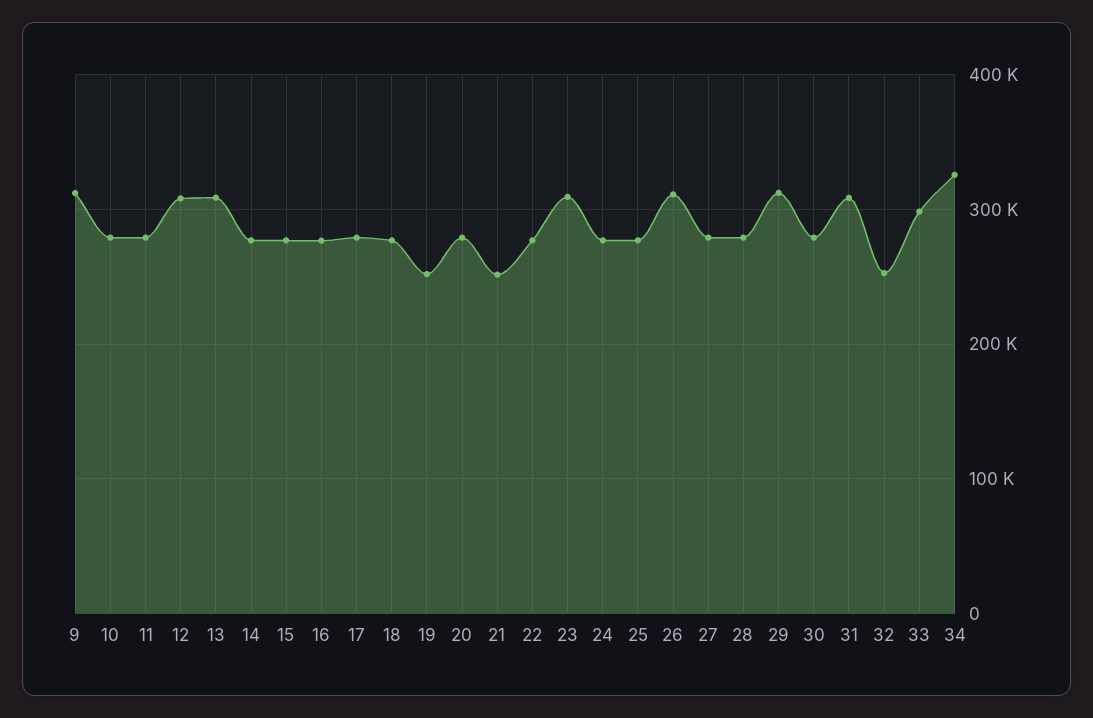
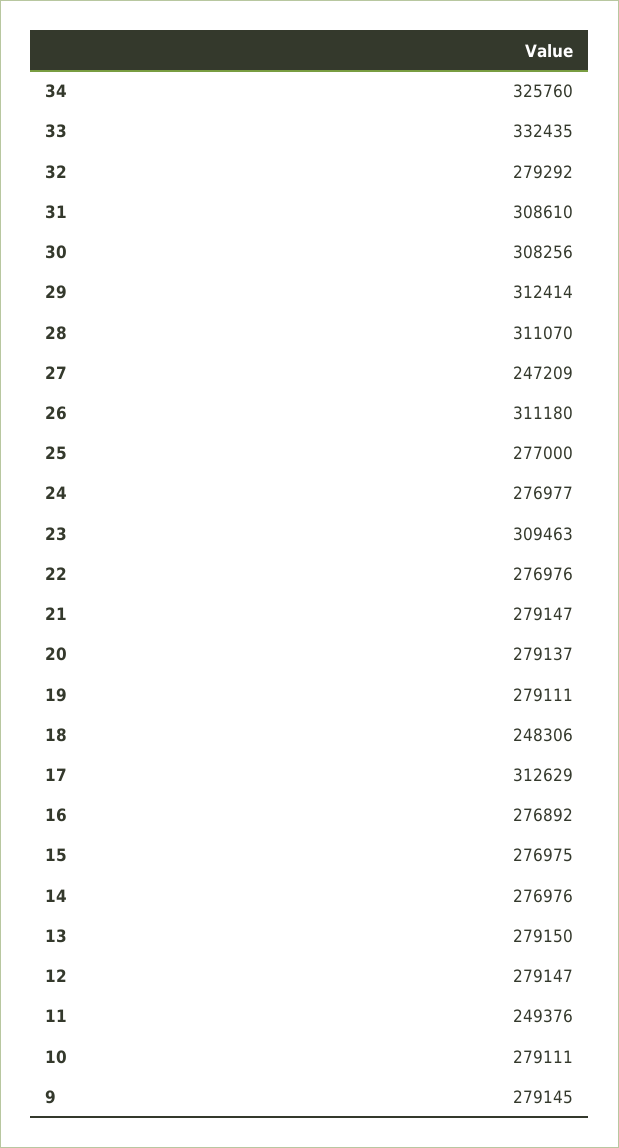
9: 310000 -> 279145
11: 280000 -> 249376
12: 310000 -> 279147
13: 310000 -> 279150
17: 280000 -> 312629
18: 280000 -> 248306
19: 250000 -> 279111
21: 250000 -> 279147
27: 280000 -> 247209
28: 280000 -> 311070
30: 280000 -> 308256
32: 250000 -> 279292
33: 300000 -> 332435

